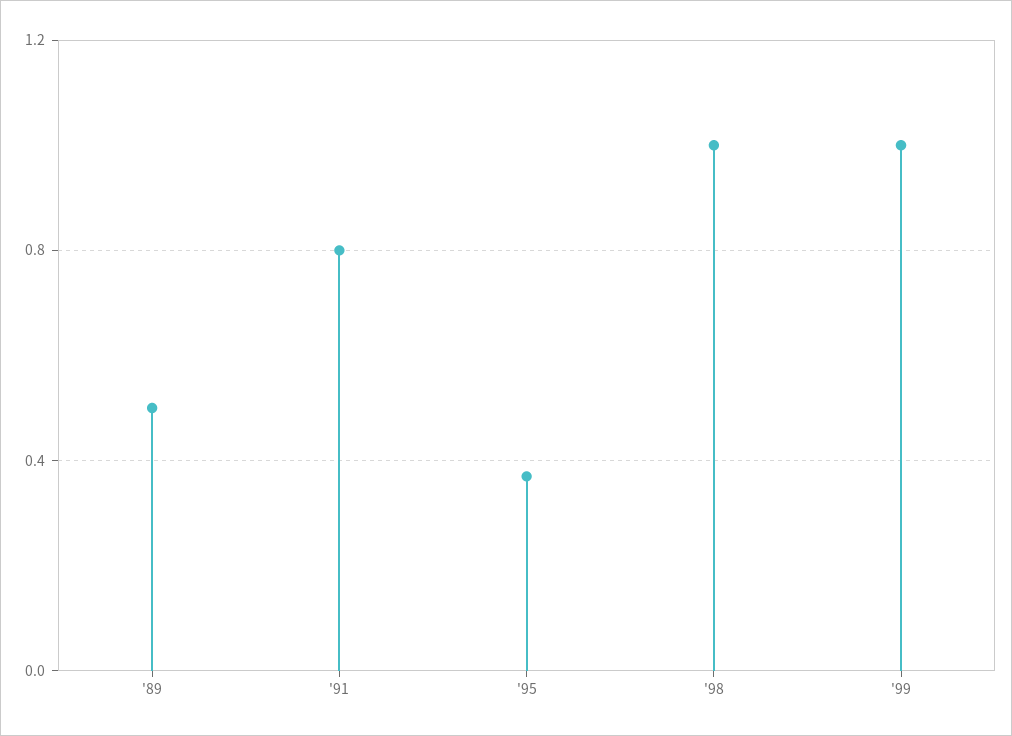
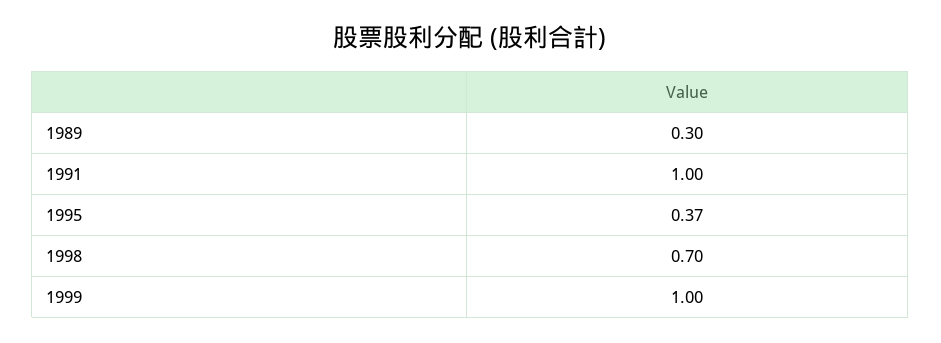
'89: 0.5 -> 0.3
'91: 0.8 -> 1
'98: 1 -> 0.7

